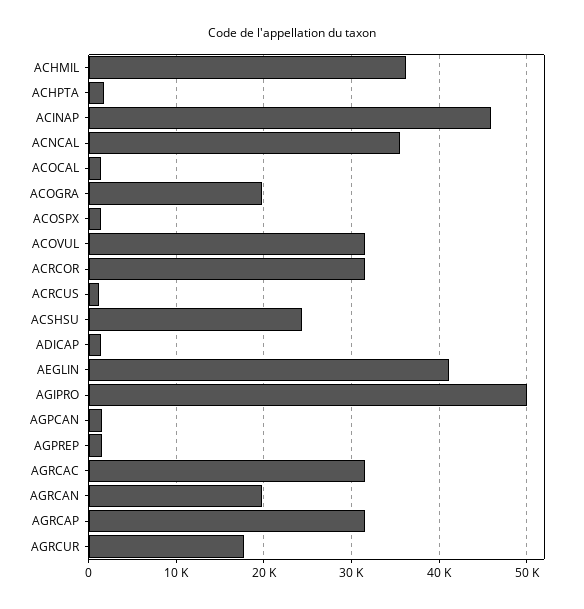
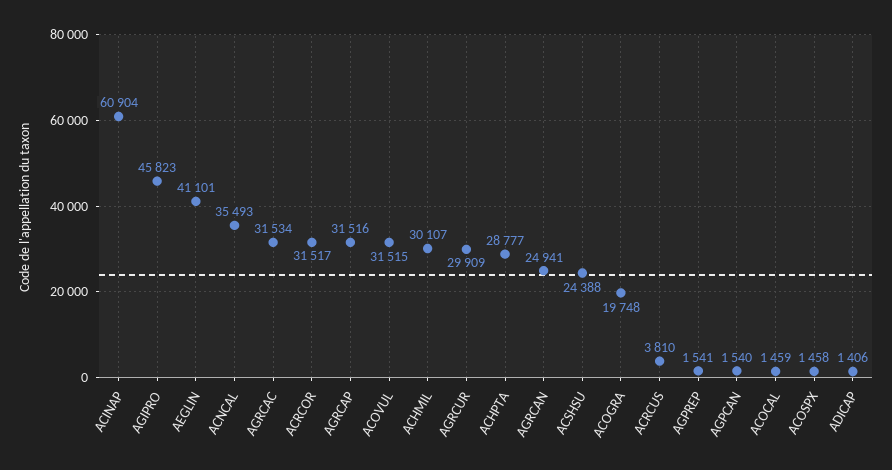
ACHMIL: 36000 -> 30107
ACHPTA: 2000 -> 28777
ACINAP: 46000 -> 60904
ACRCUS: 1000 -> 3810
AGIPRO: 50000 -> 45823
AGRCAN: 20000 -> 24941
AGRCUR: 18000 -> 29909

